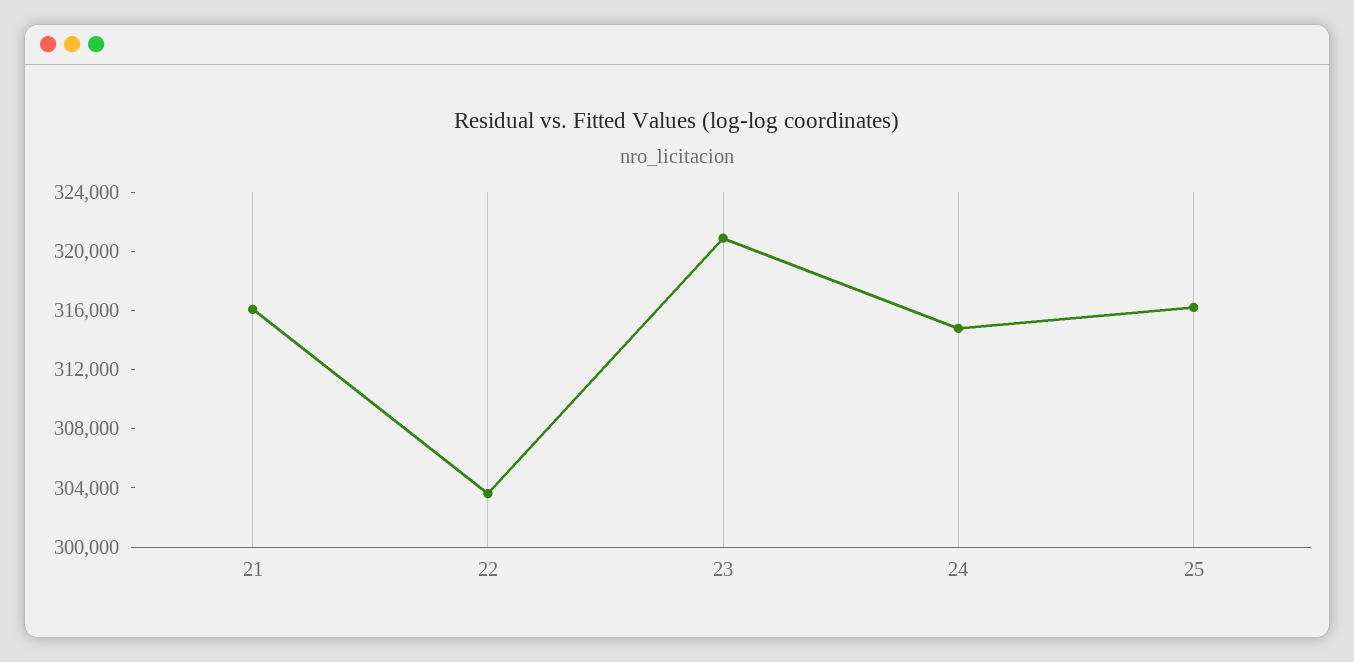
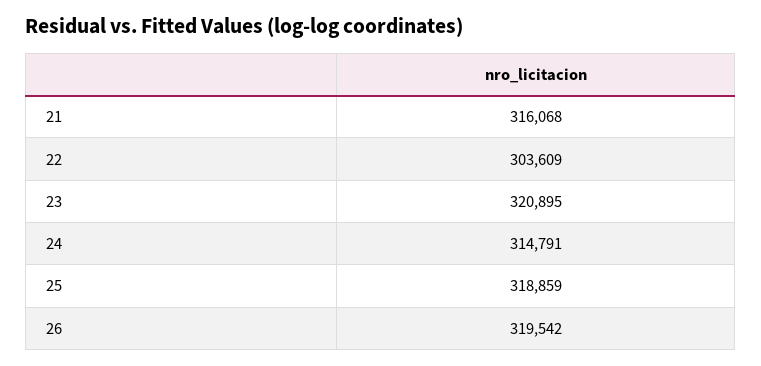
25: 316000 -> 318859
26: none -> 319542

